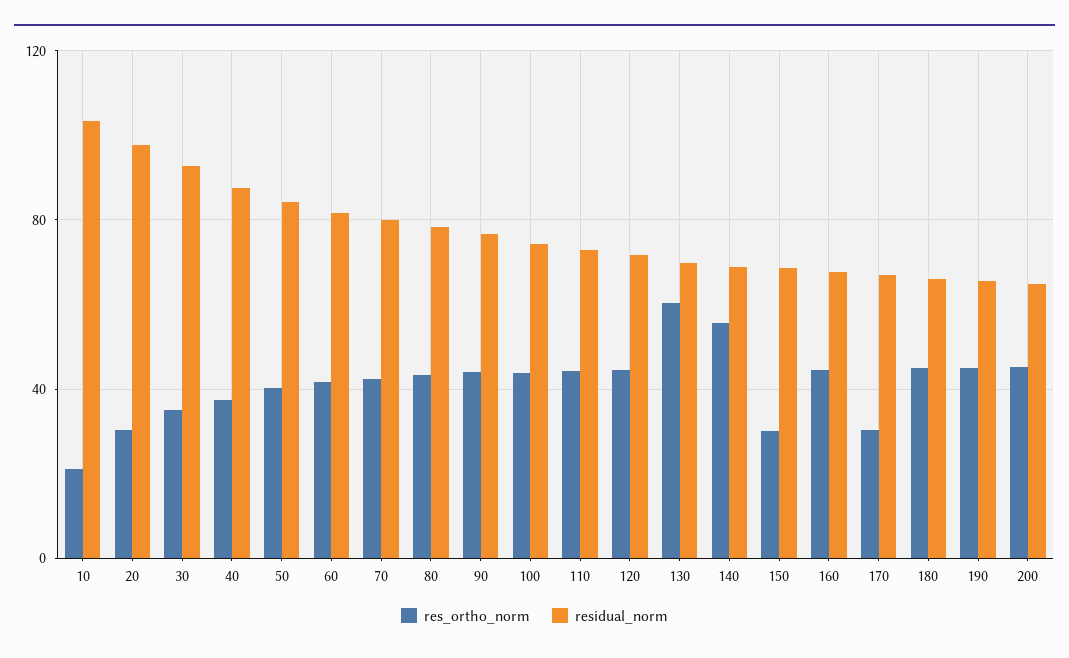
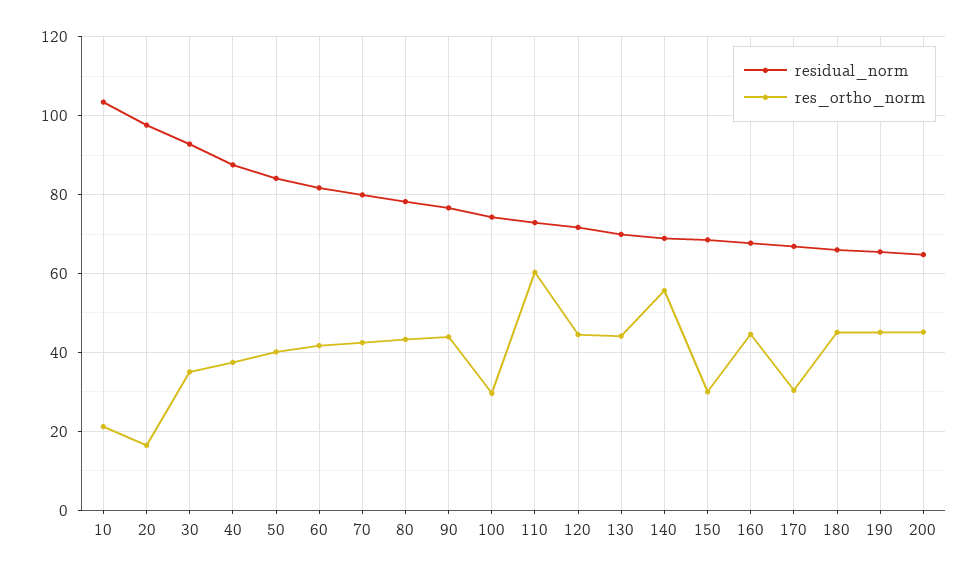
res_ortho_norm, 20: 30 -> 16
res_ortho_norm, 100: 45 -> 30
res_ortho_norm, 110: 45 -> 60
res_ortho_norm, 130: 60 -> 44

